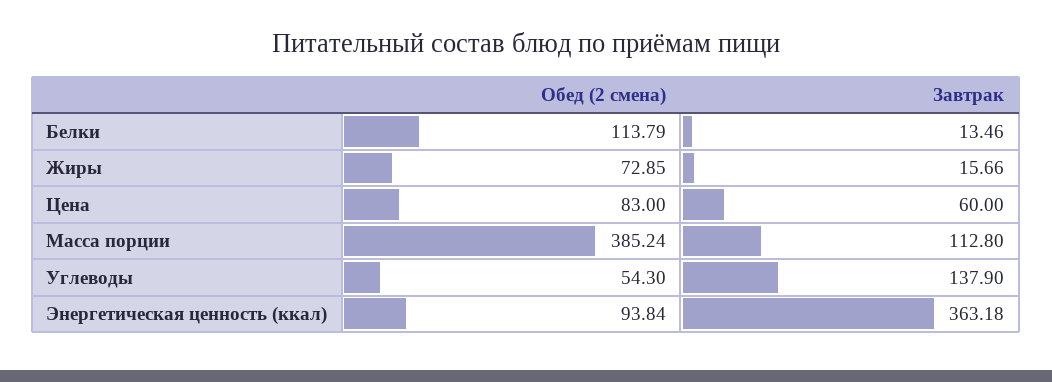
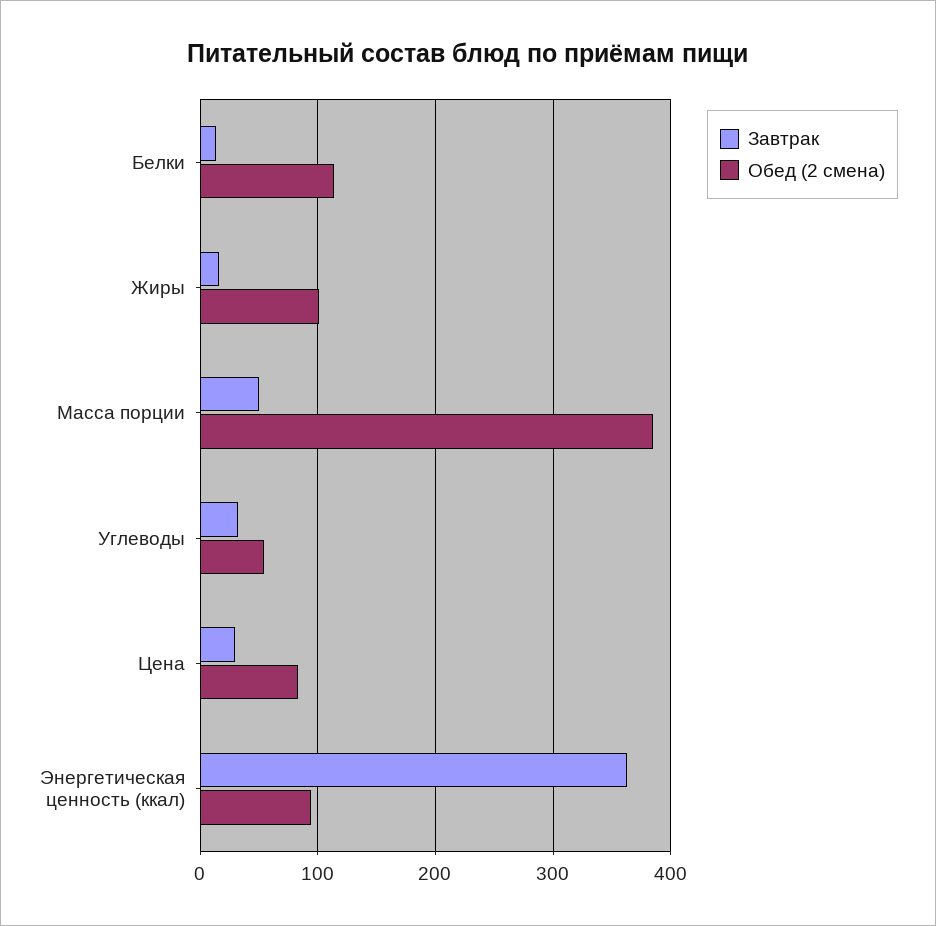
Обед (2 смена), Жиры: 72.85 -> 100
Завтрак, Цена: 60 -> 30
Завтрак, Масса порции: 112.8 -> 50
Завтрак, Углеводы: 137.9 -> 30

